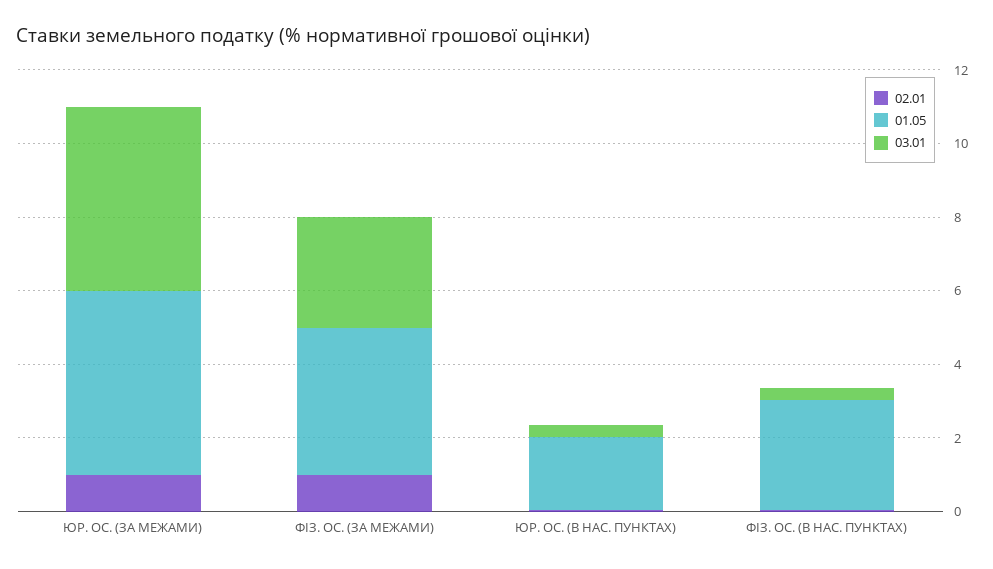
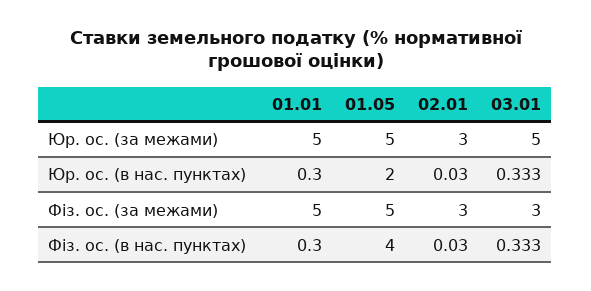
02.01, ЮР. ОС. (ЗА МЕЖАМИ): 1 -> 3
02.01, ФІЗ. ОС. (ЗА МЕЖАМИ): 1 -> 3
01.05, ФІЗ. ОС. (ЗА МЕЖАМИ): 4 -> 5
01.05, ФІЗ. ОС. (В НАС. ПУНКТАХ): 3 -> 4
01.01, ЮР. ОС. (ЗА МЕЖАМИ): none -> 5
01.01, ЮР. ОС. (В НАС. ПУНКТАХ): none -> 0.3
01.01, ФІЗ. ОС. (ЗА МЕЖАМИ): none -> 5
01.01, ФІЗ. ОС. (В НАС. ПУНКТАХ): none -> 0.3

